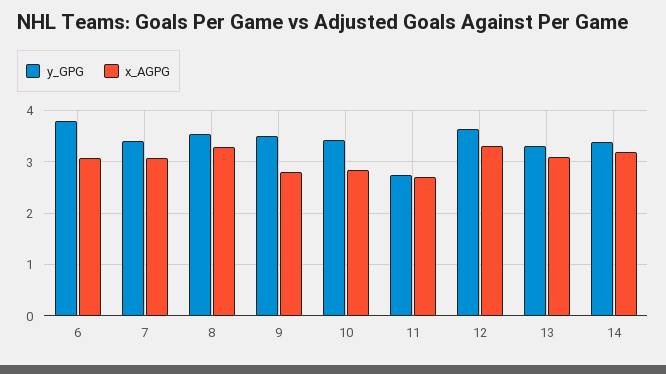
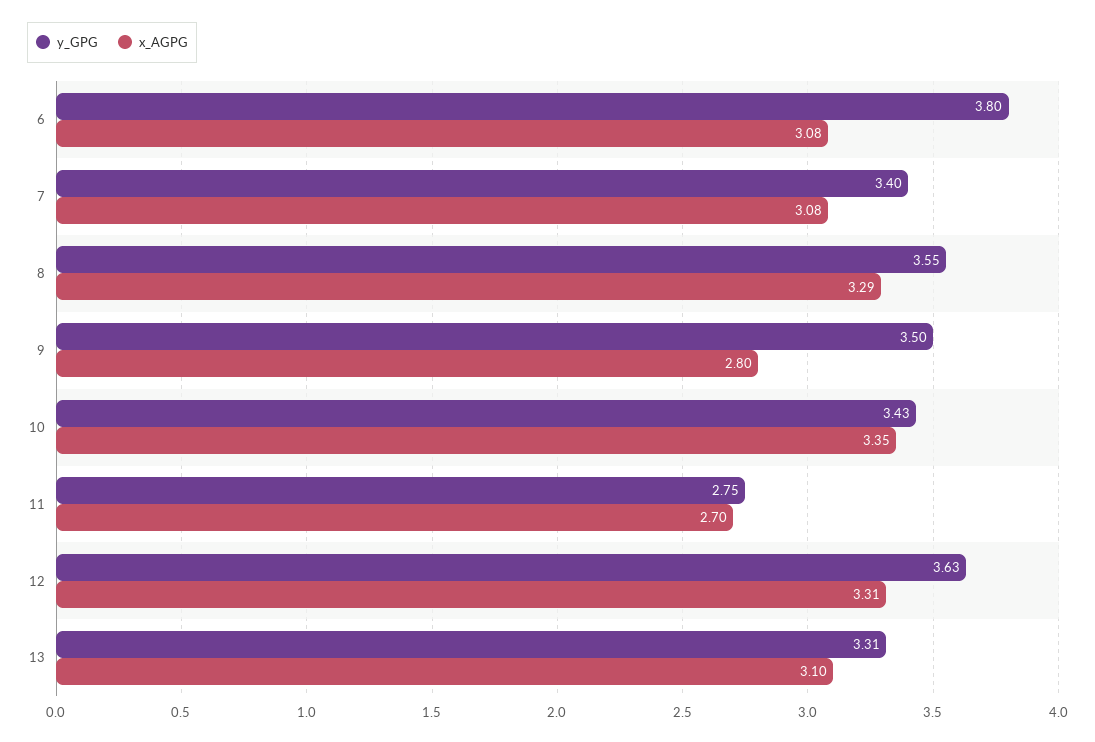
x_AGPG, 10: 2.8 -> 3.35
y_GPG, 14: 3.4 -> none
x_AGPG, 14: 3.2 -> none

